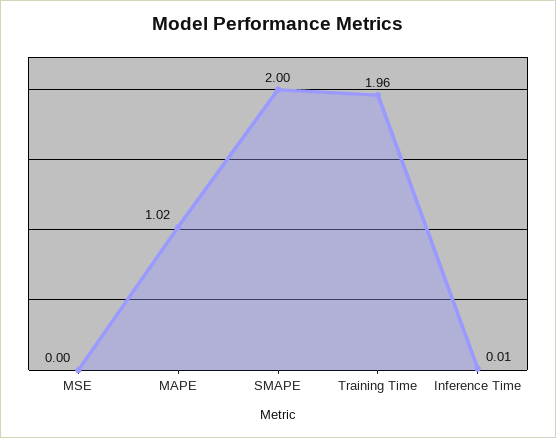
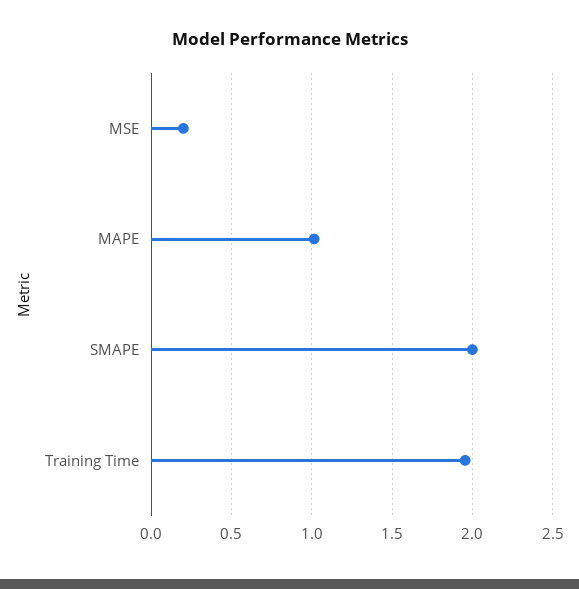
MSE: 0 -> 0.2
Inference Time: 0.01 -> none

